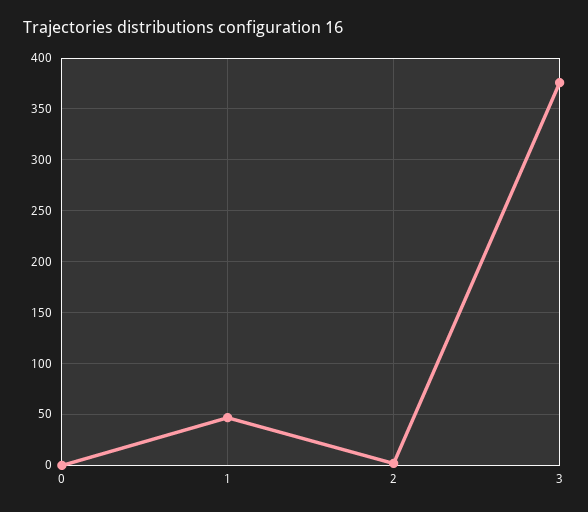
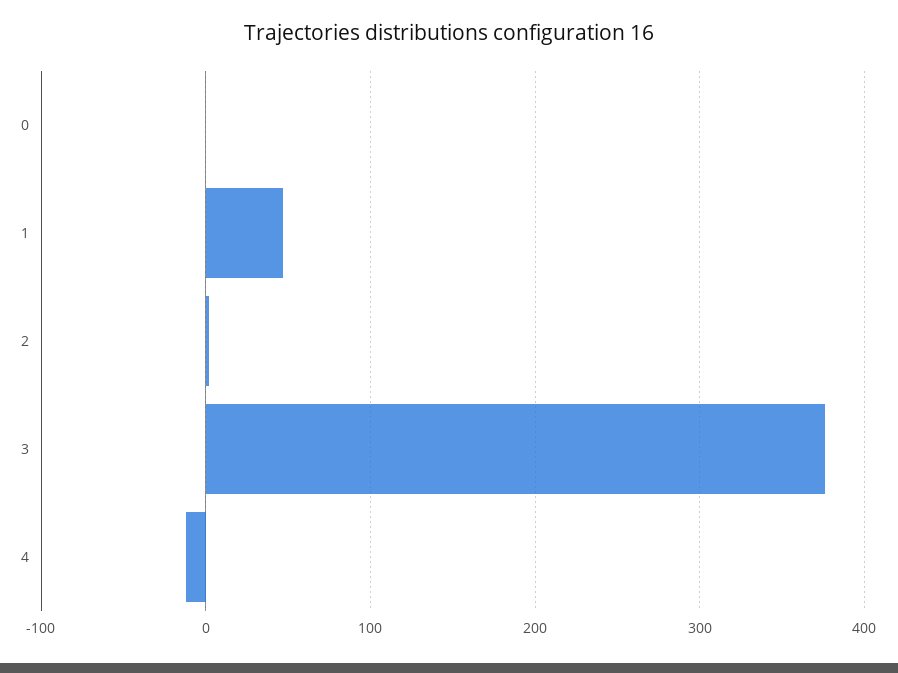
4: none -> -10

